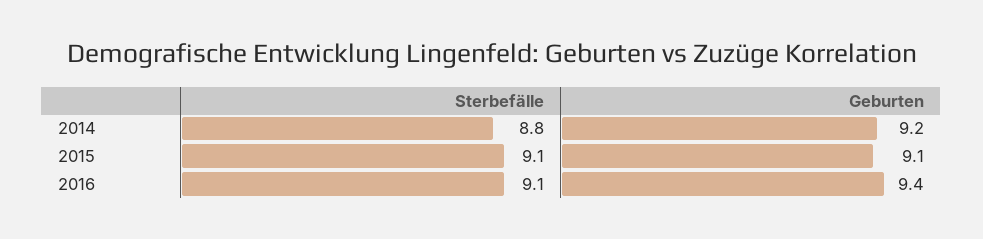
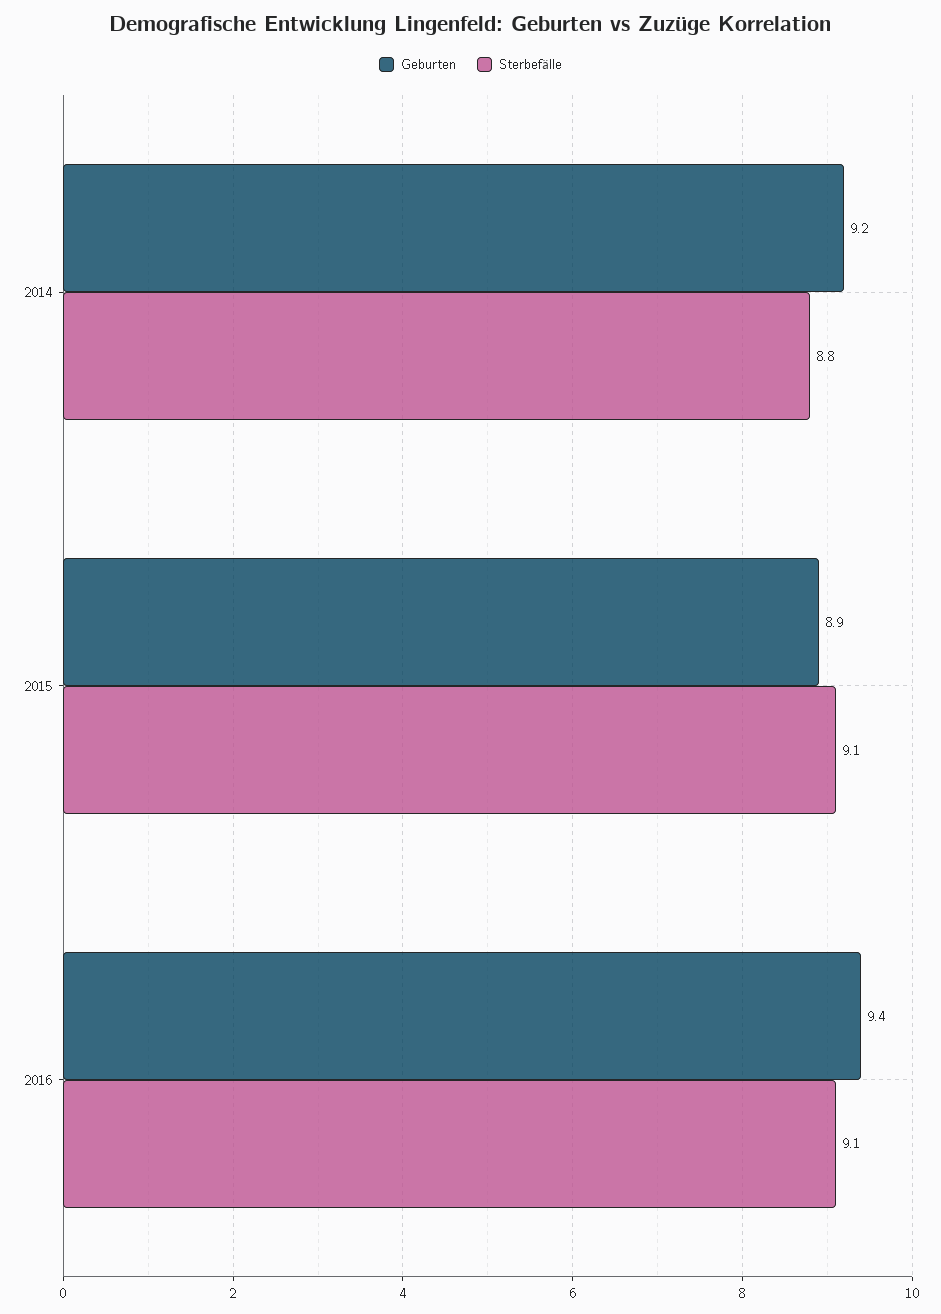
Geburten, 2015: 9.1 -> 8.9

